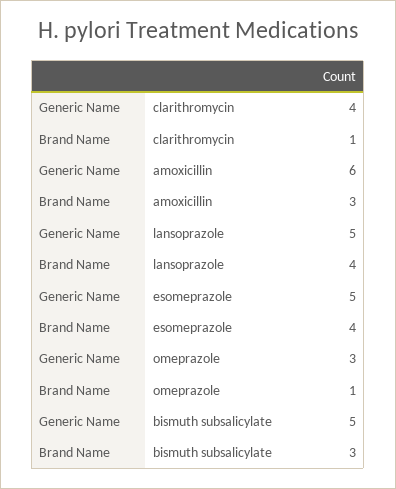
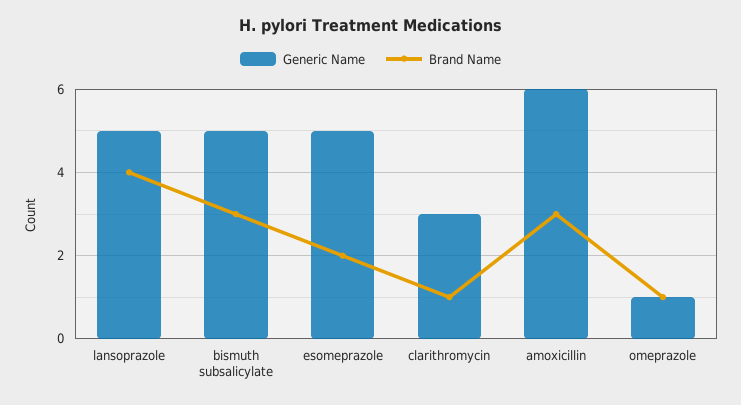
Generic Name, clarithromycin: 4 -> 3
Brand Name, esomeprazole: 4 -> 2
Generic Name, omeprazole: 3 -> 1

